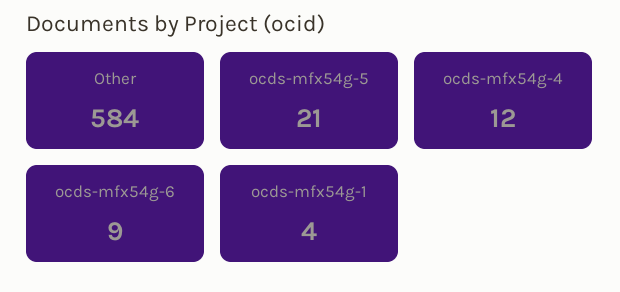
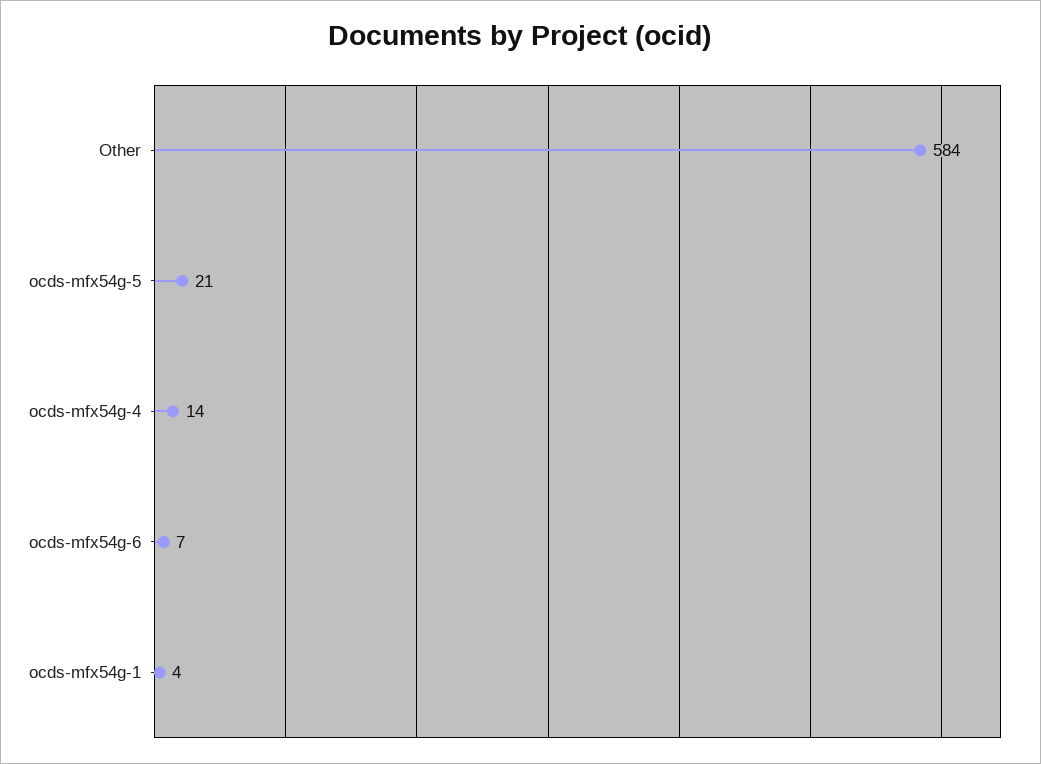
ocds-mfx54g-4: 12 -> 14
ocds-mfx54g-6: 9 -> 7

